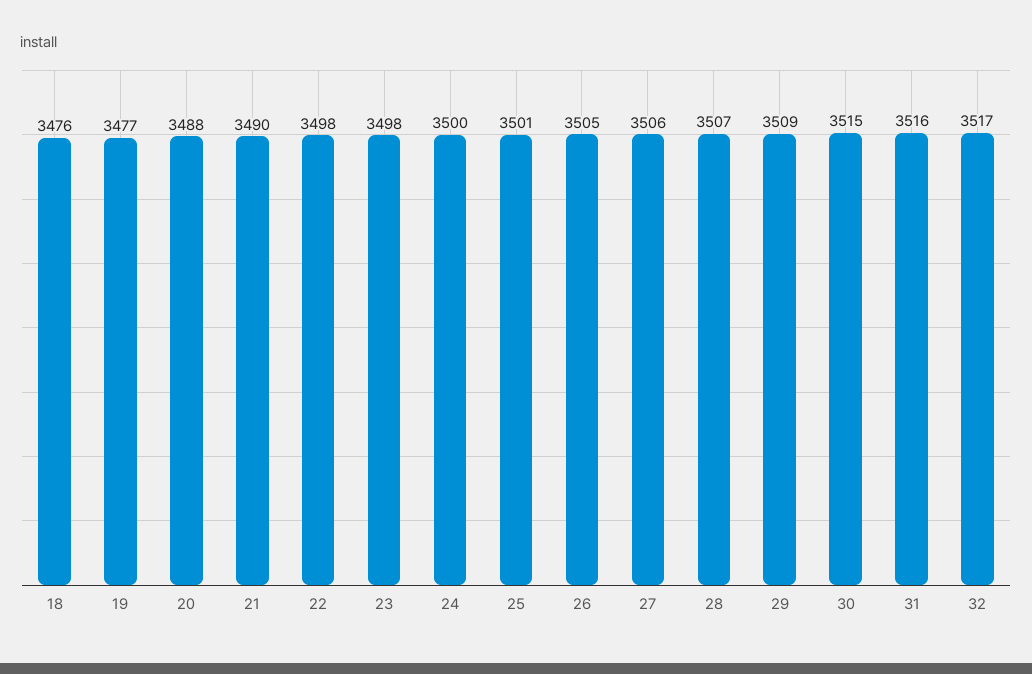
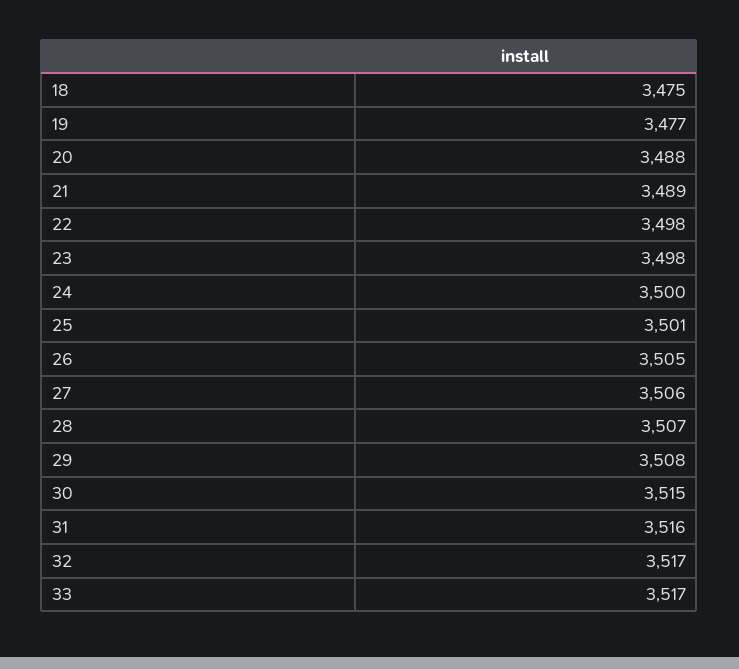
18: 3476 -> 3475
21: 3490 -> 3489
29: 3509 -> 3508
33: none -> 3517

